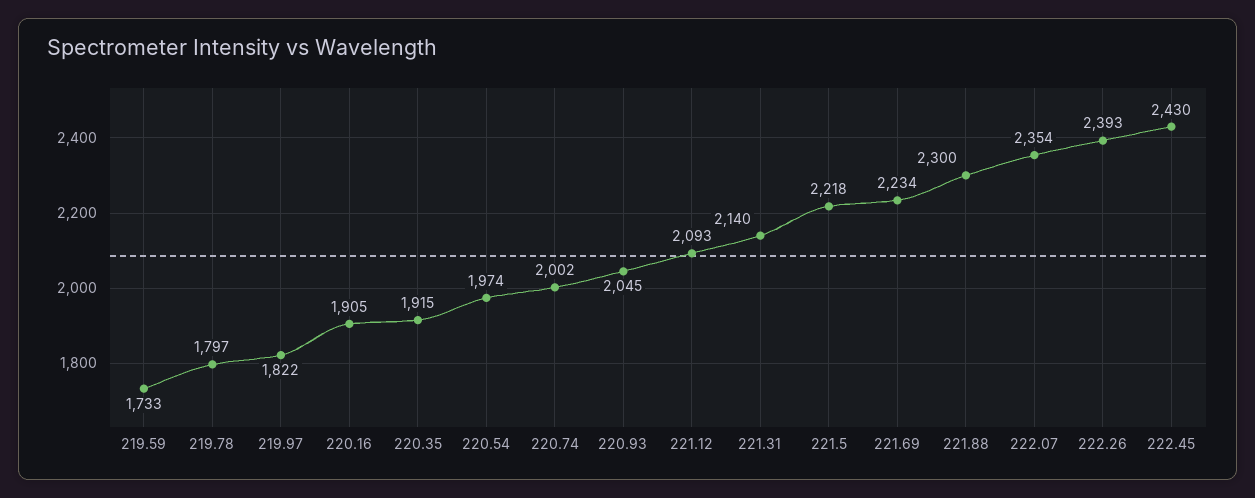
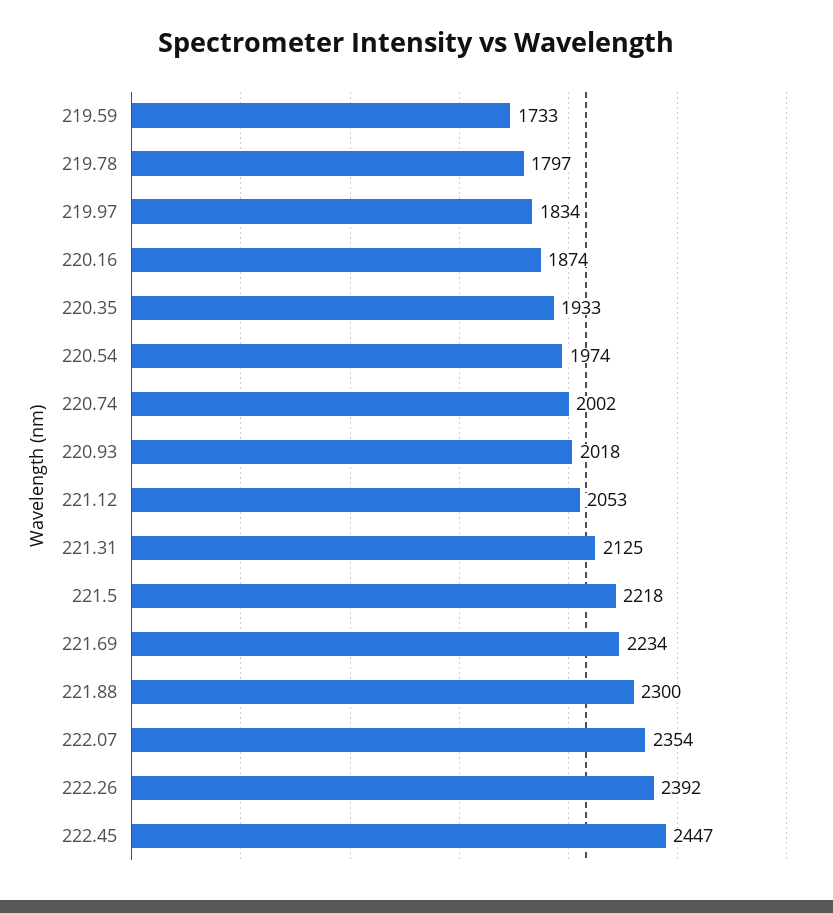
219.97: 1822 -> 1834
220.16: 1905 -> 1874
220.35: 1915 -> 1933
220.93: 2045 -> 2018
221.12: 2093 -> 2053
221.31: 2140 -> 2125
222.26: 2393 -> 2392
222.45: 2430 -> 2447

